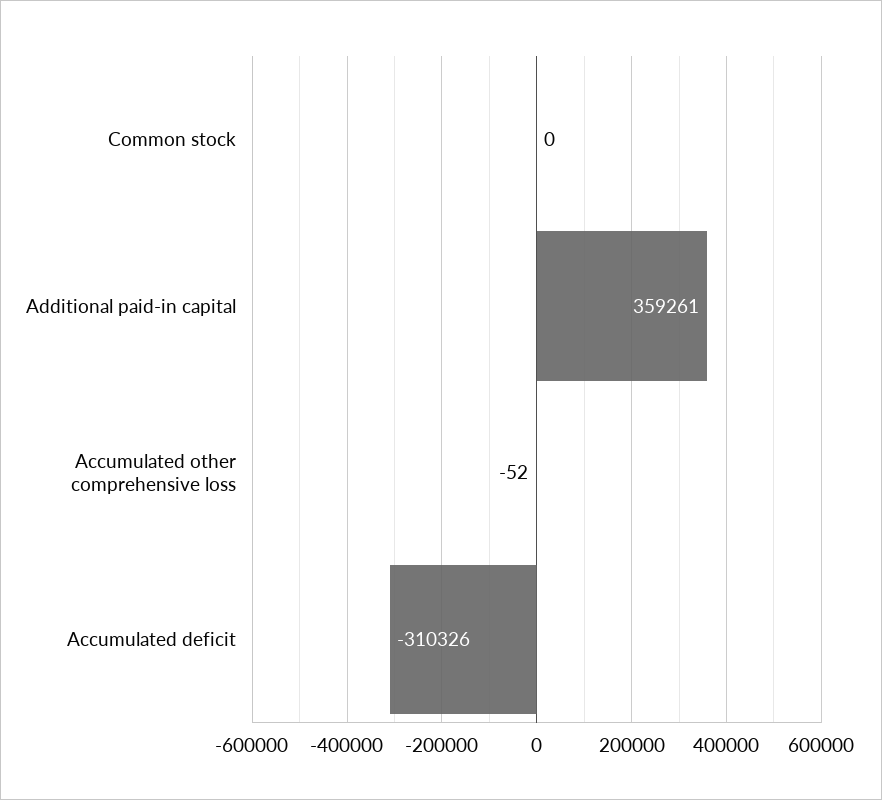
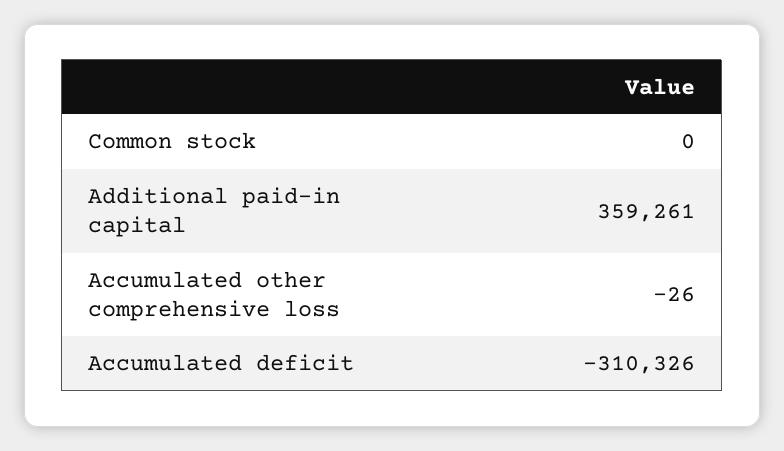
Accumulated other comprehensive loss: -52 -> -26

